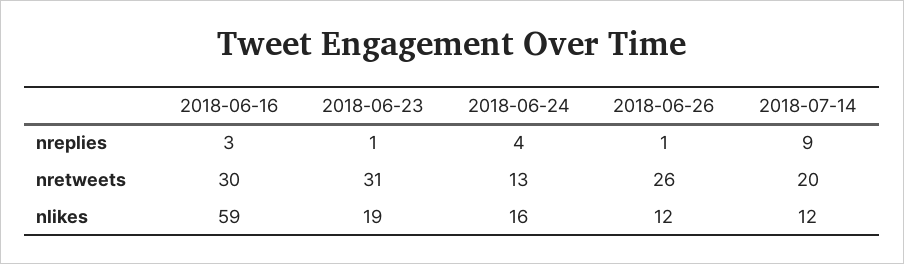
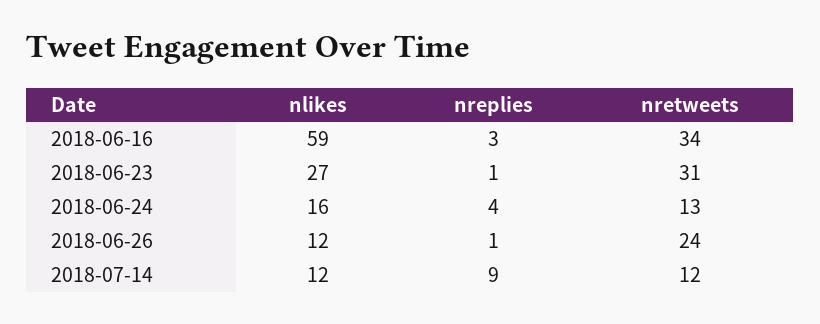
2018-06-16, nretweets: 30 -> 34
2018-06-26, nretweets: 26 -> 24
2018-07-14, nretweets: 20 -> 12
2018-06-23, nlikes: 19 -> 27

